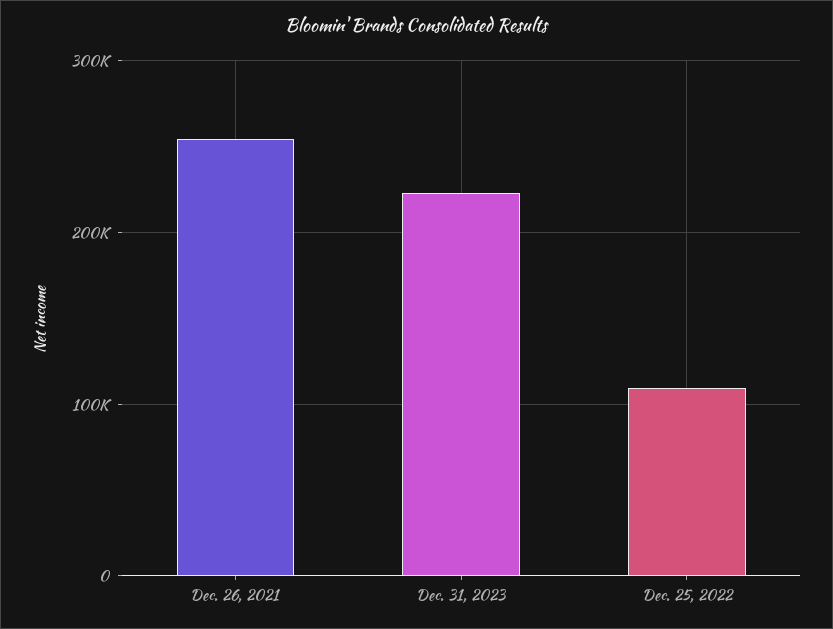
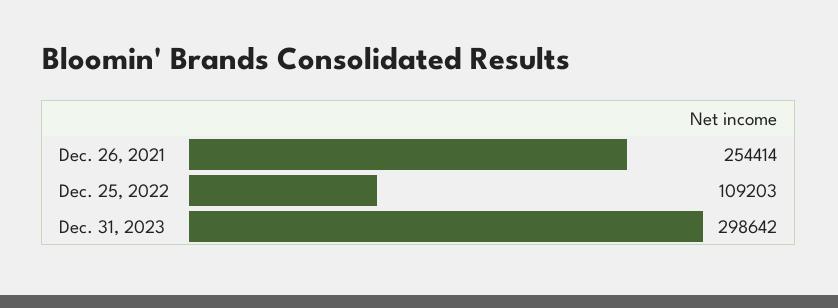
Dec. 31, 2023: 220000 -> 298642

